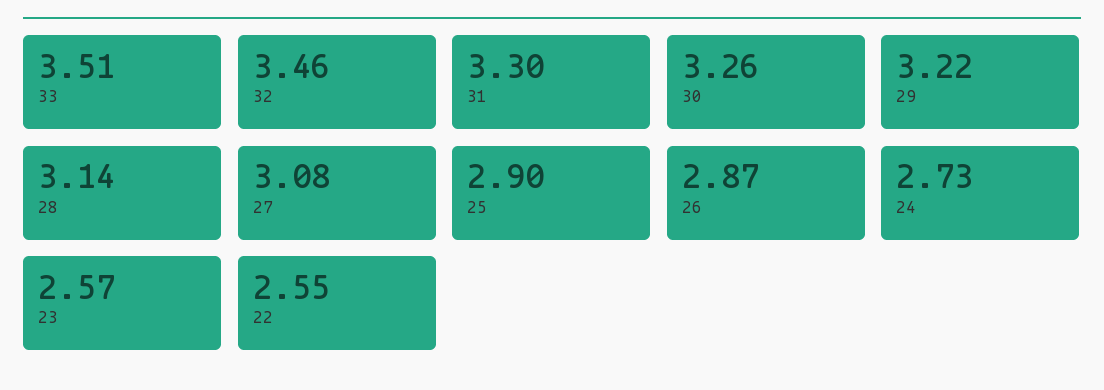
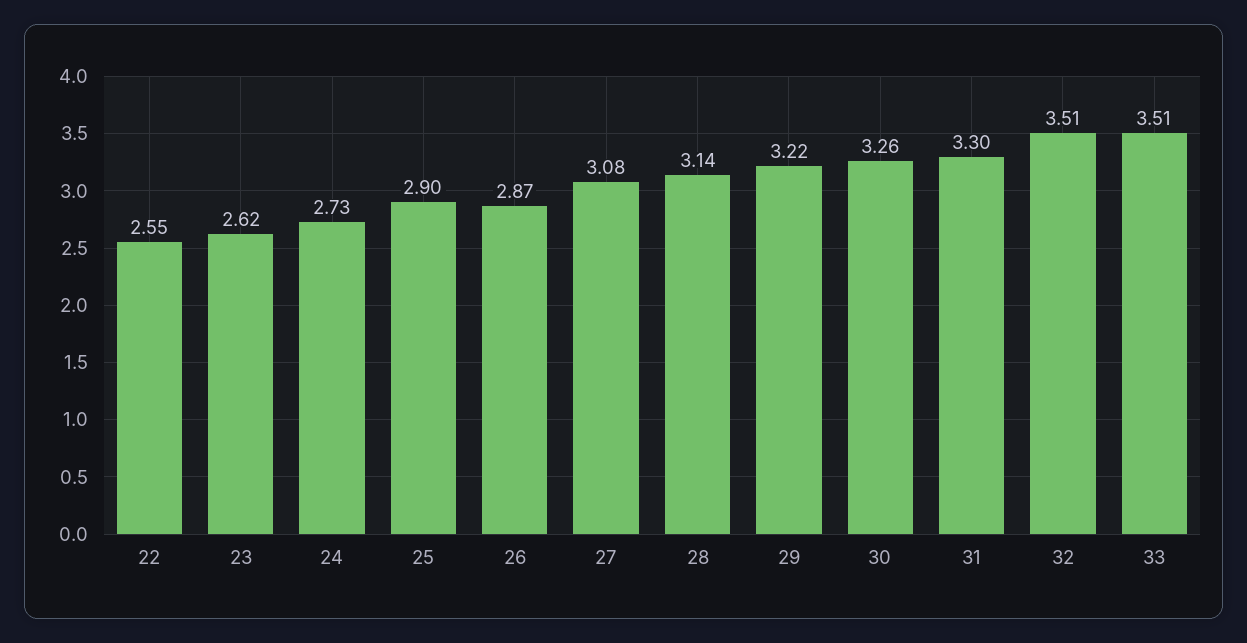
32: 3.46 -> 3.51
23: 2.57 -> 2.62

